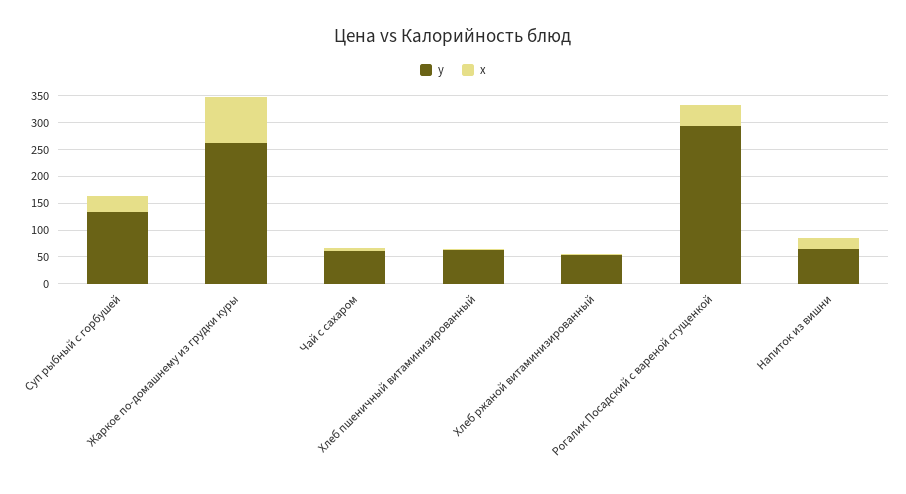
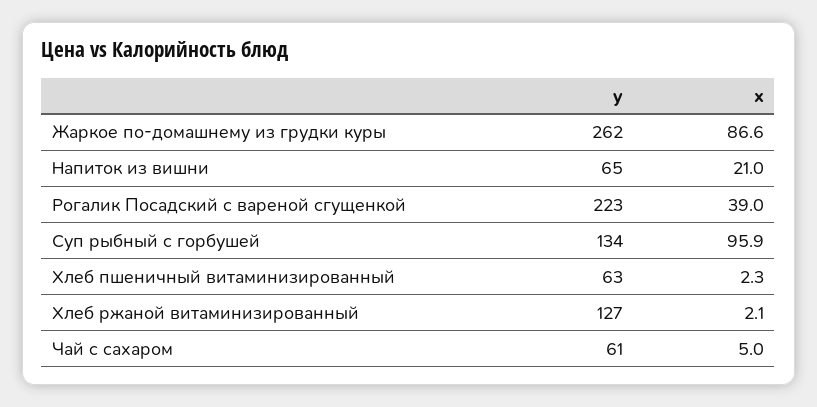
x, Суп рыбный с горбушей: 25 -> 95.9
y, Хлеб ржаной витаминизированный: 50 -> 127
y, Рогалик Посадский с вареной сгущенкой: 300 -> 223

